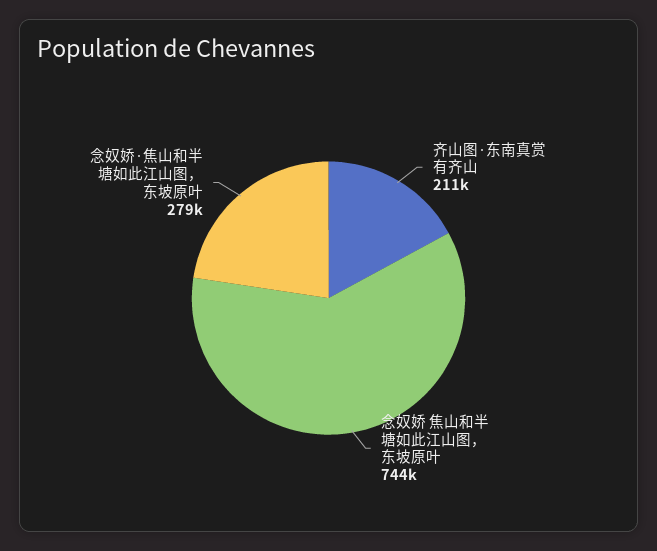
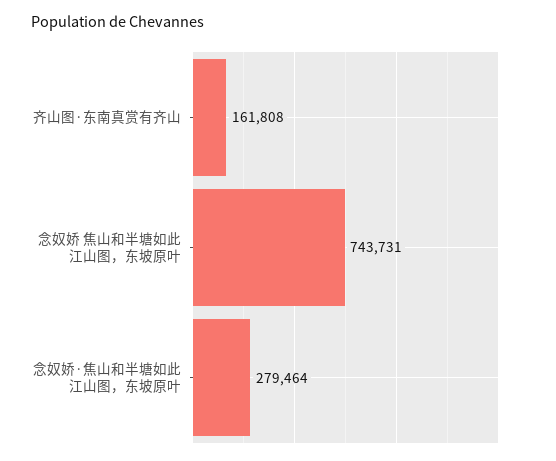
齐山图·东南真赏有齐山: 211000 -> 161808

